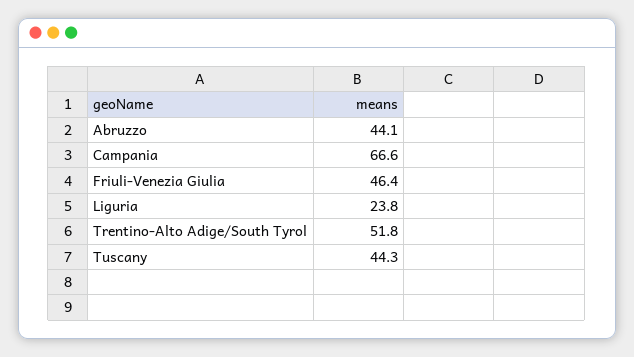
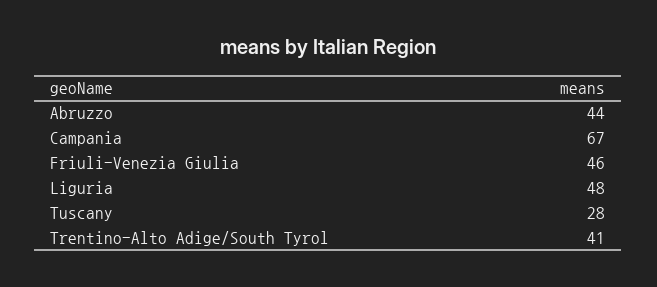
Liguria: 23.8 -> 48
Trentino-Alto Adige/South Tyrol: 51.8 -> 41
Tuscany: 44.3 -> 28

